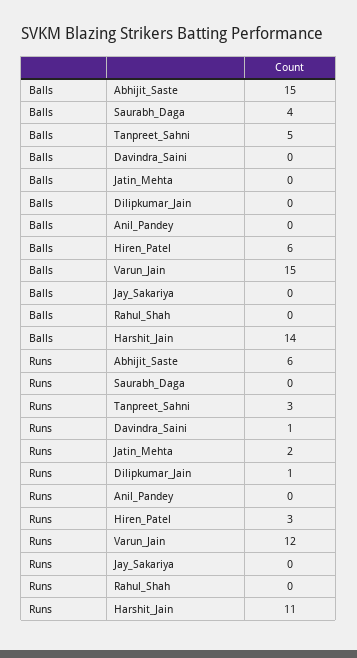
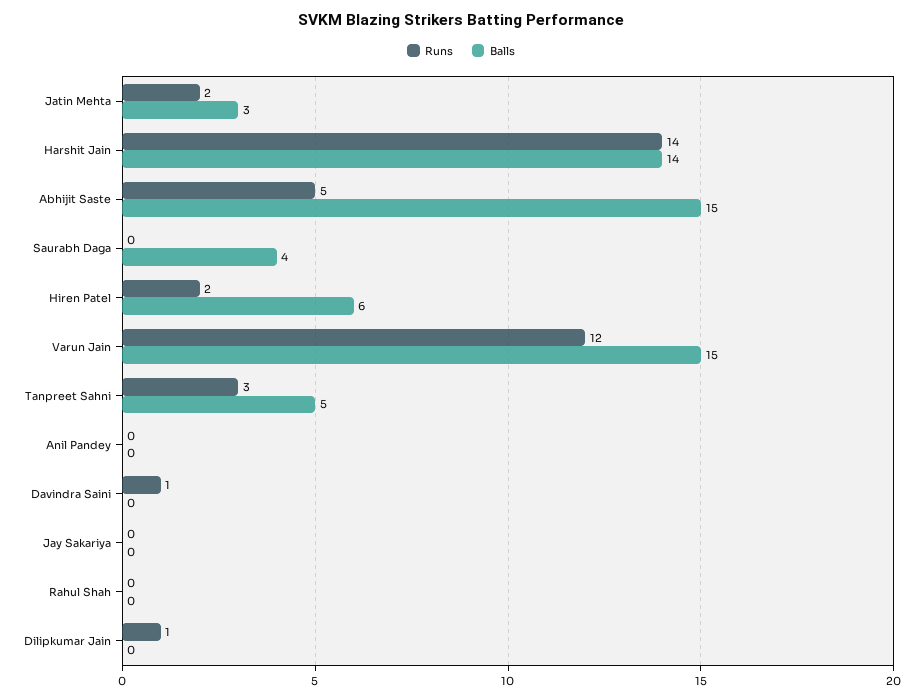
Balls, Jatin_Mehta: 0 -> 3
Runs, Abhijit_Saste: 6 -> 5
Runs, Hiren_Patel: 3 -> 2
Runs, Harshit_Jain: 11 -> 14

